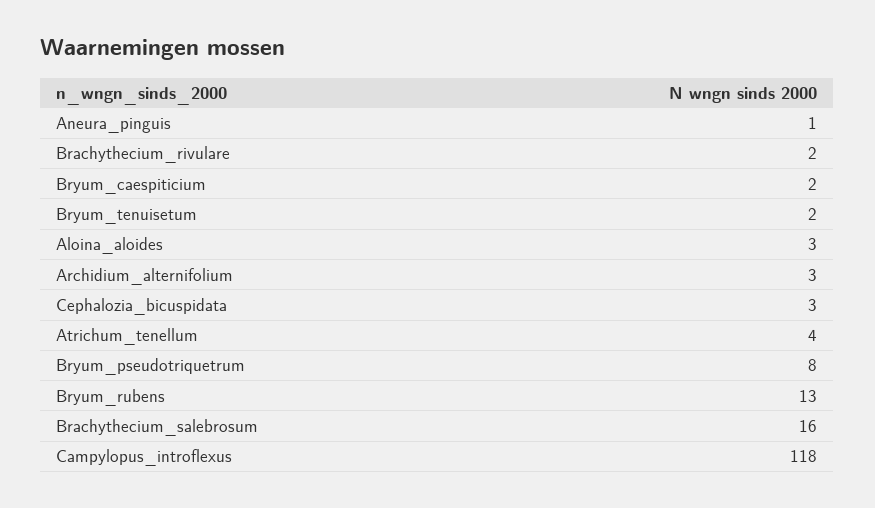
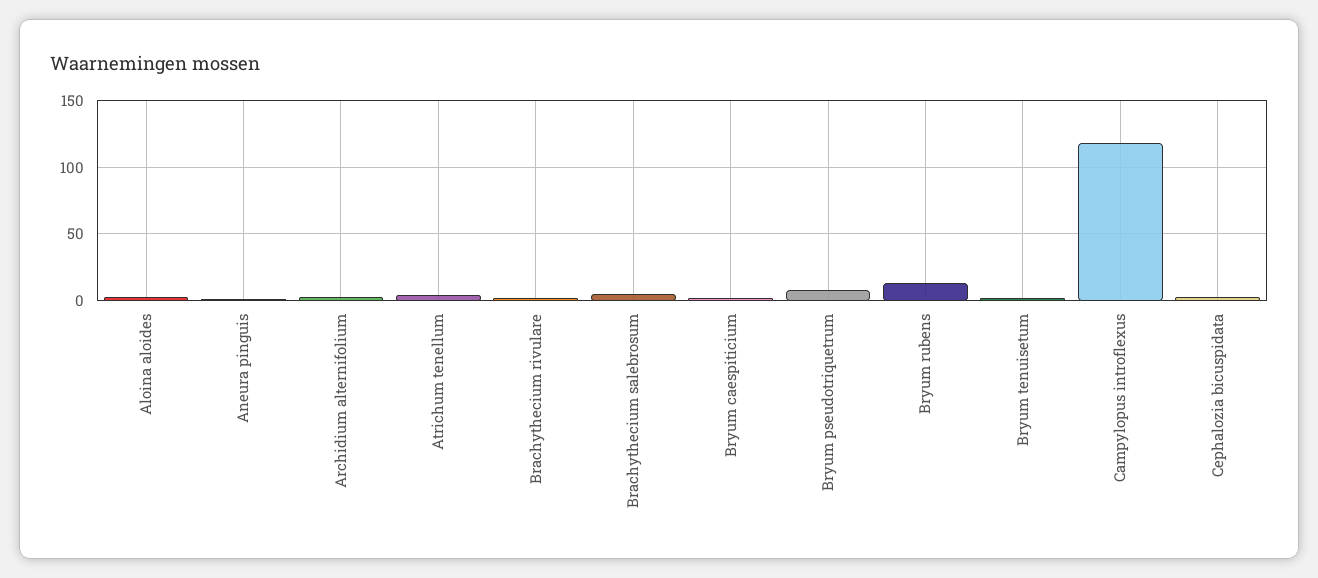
Brachythecium_salebrosum: 16 -> 5

